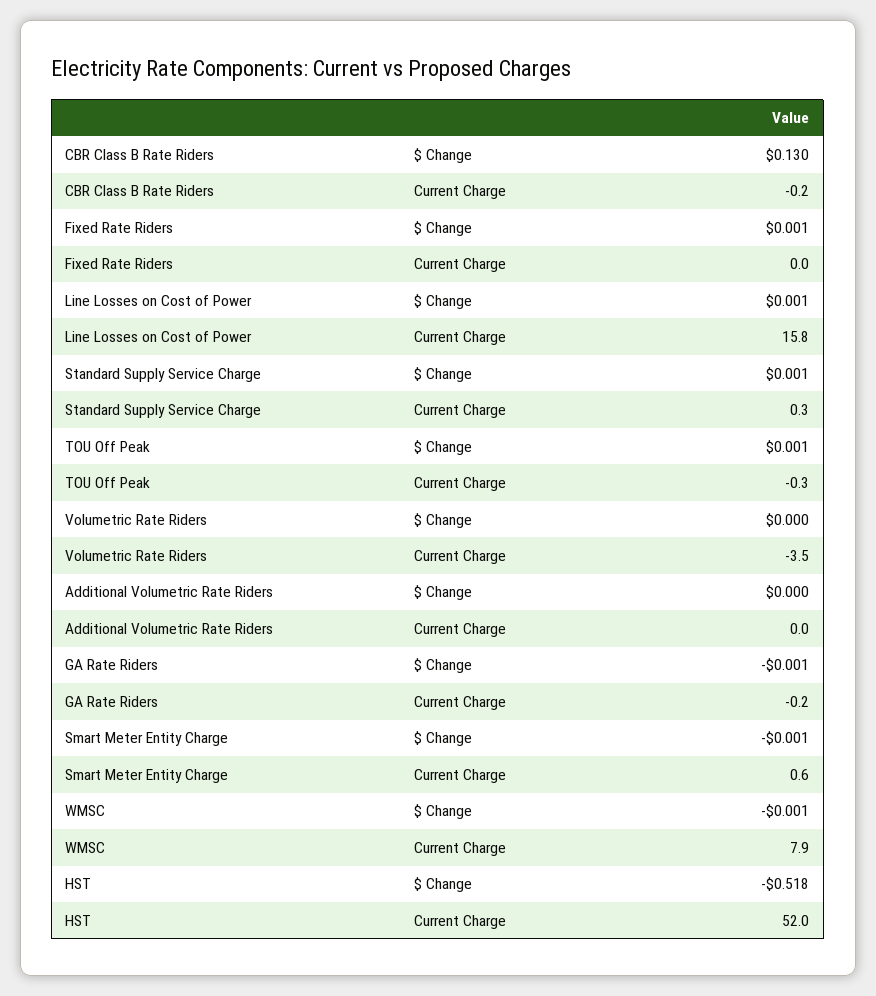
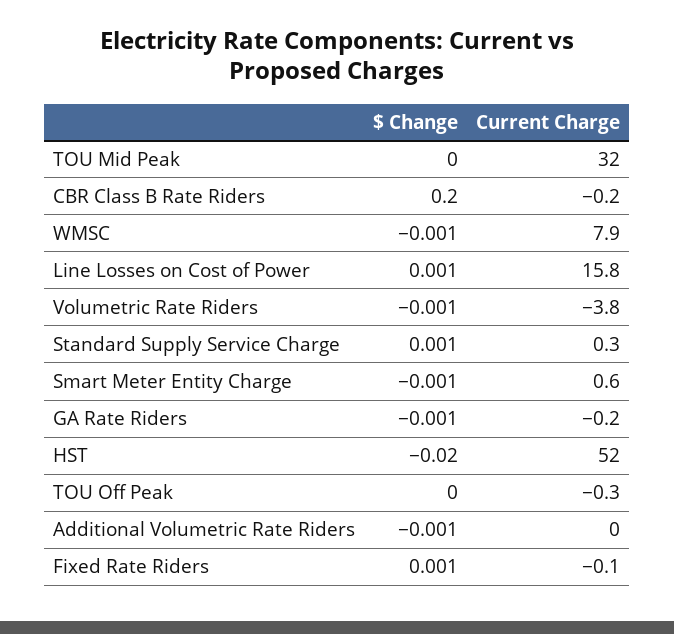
CBR Class B Rate Riders, $ Change: 0.13 -> 0.2
Fixed Rate Riders, Current Charge: 0 -> -0.1
TOU Off Peak, $ Change: 0.001 -> 0
Volumetric Rate Riders, $ Change: 0 -> -0.001
Volumetric Rate Riders, Current Charge: -3.5 -> -3.8
Additional Volumetric Rate Riders, $ Change: 0 -> -0.001
HST, $ Change: -0.518 -> -0.02
TOU Mid Peak, $ Change: none -> 0
TOU Mid Peak, Current Charge: none -> 32

